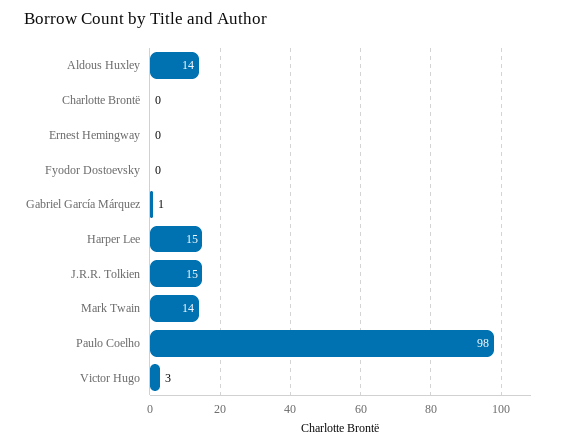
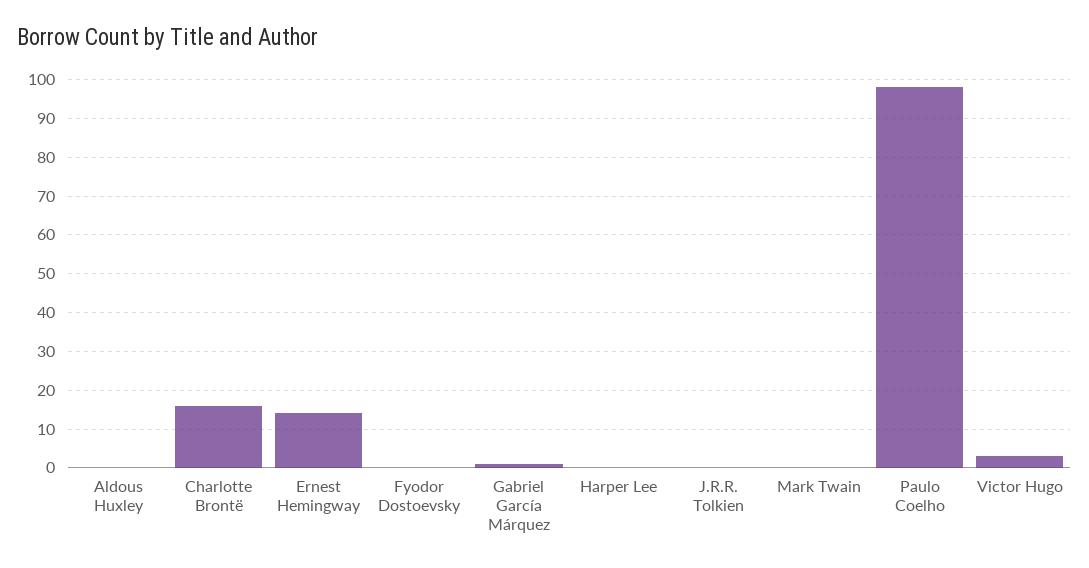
Aldous Huxley: 14 -> 0
Charlotte Brontë: 0 -> 15
Ernest Hemingway: 0 -> 15
Harper Lee: 15 -> 0
J.R.R. Tolkien: 15 -> 0
Mark Twain: 14 -> 0

